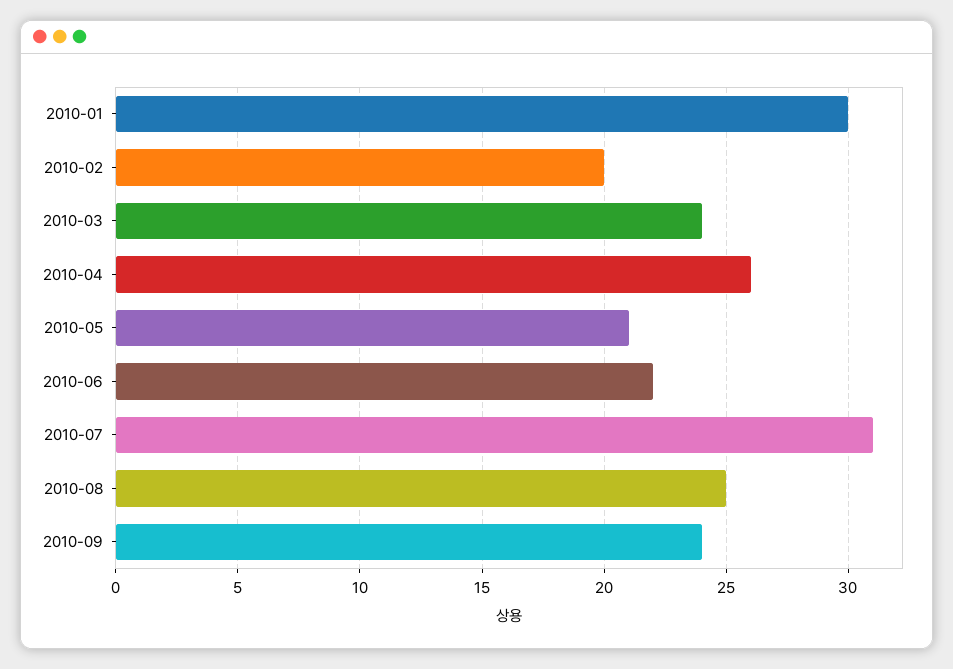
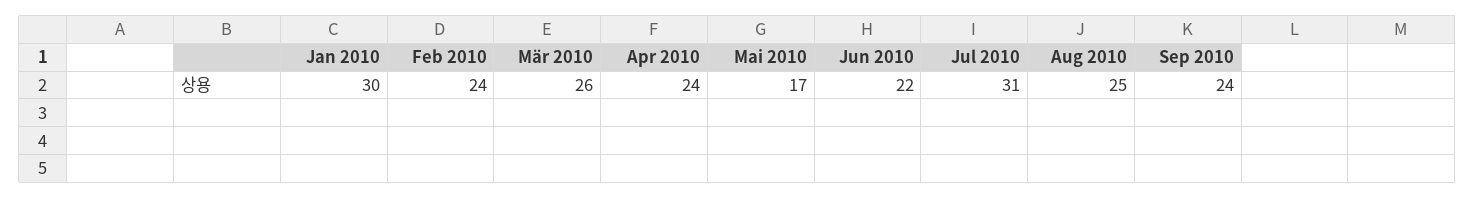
2010-02: 20 -> 24
2010-03: 24 -> 26
2010-04: 26 -> 24
2010-05: 21 -> 17

